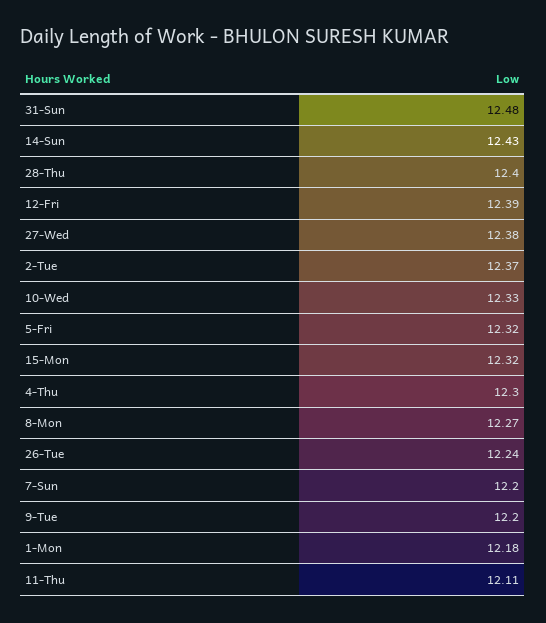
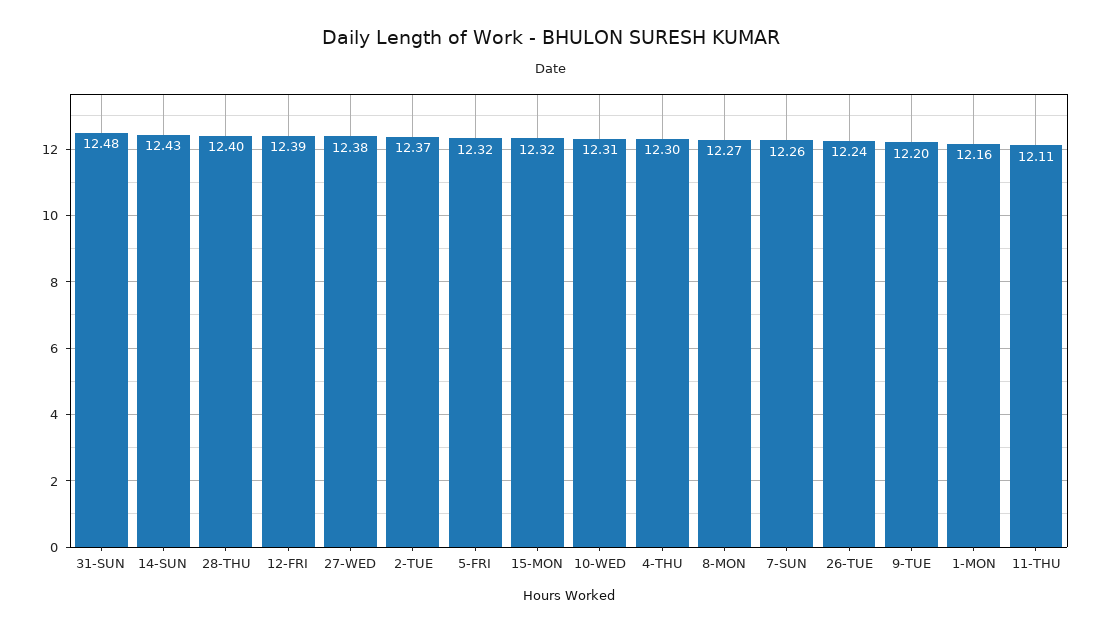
10-Wed: 12.33 -> 12.31
7-Sun: 12.2 -> 12.26
1-Mon: 12.18 -> 12.16

